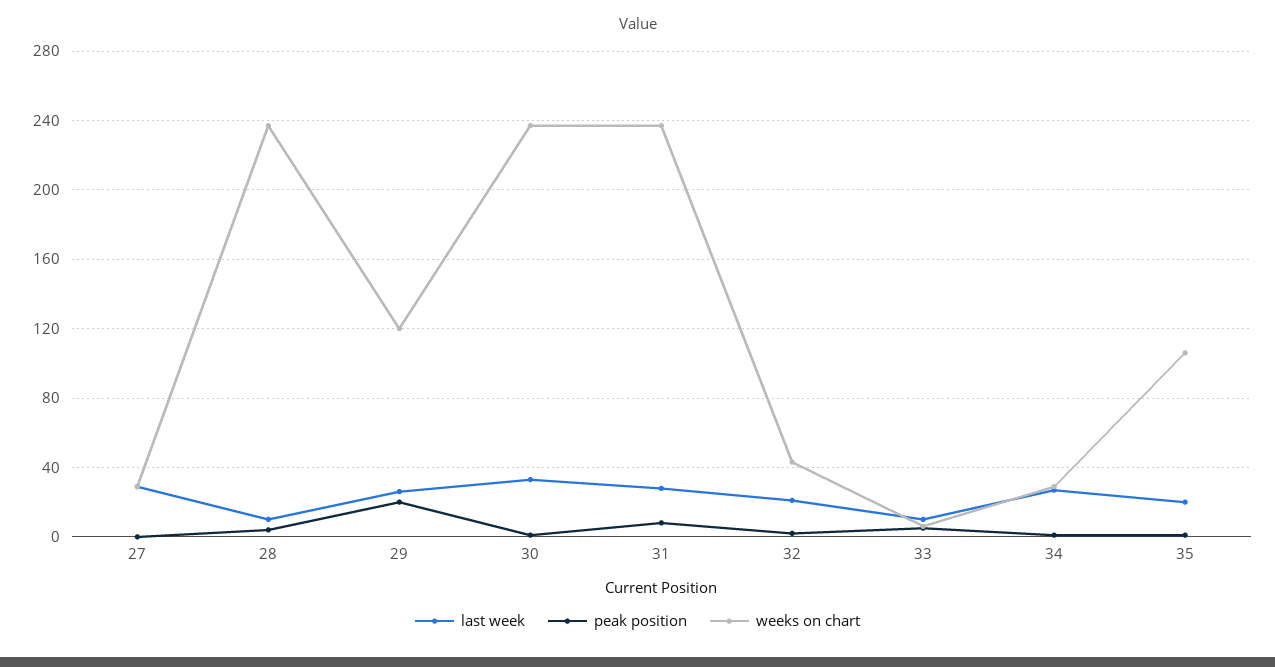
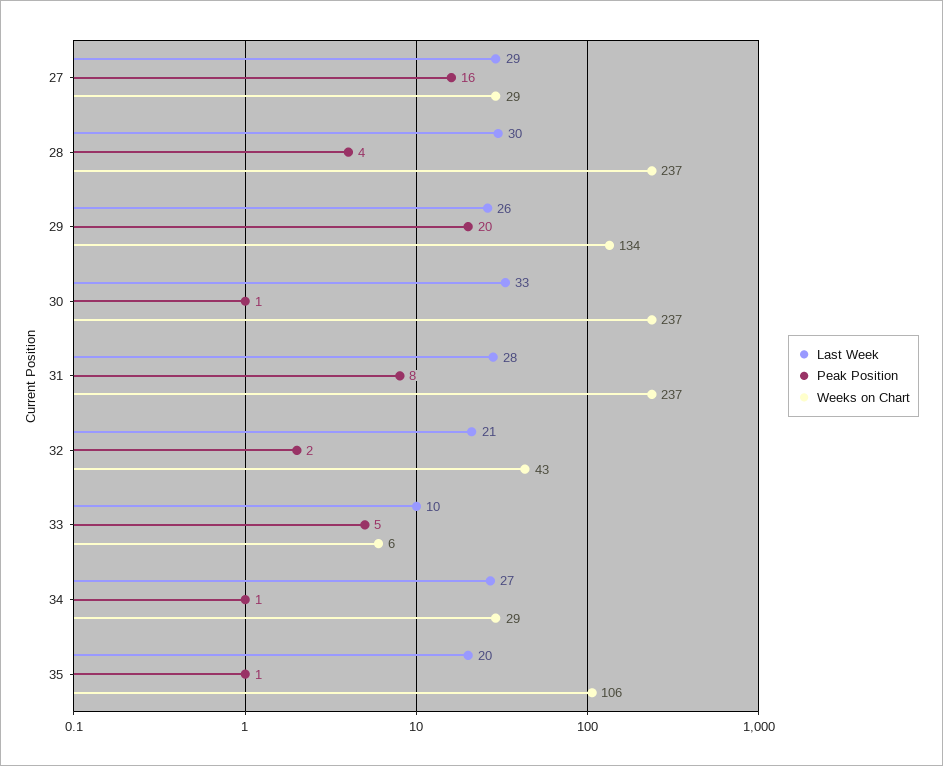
peak position, 27: 0 -> 16
last week, 28: 10 -> 30
weeks on chart, 29: 120 -> 134

